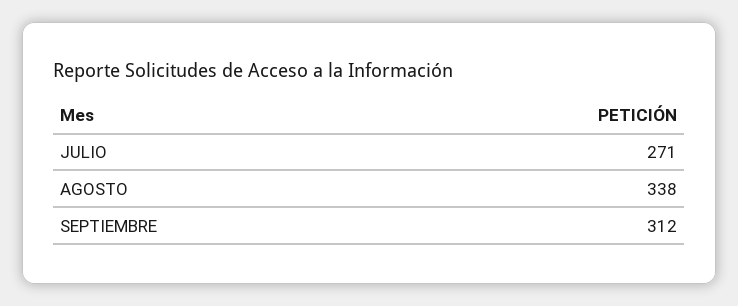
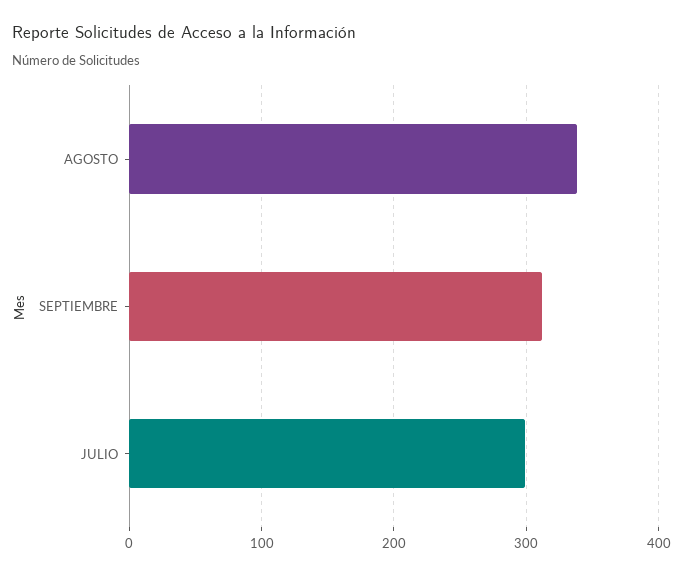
JULIO: 271 -> 300

